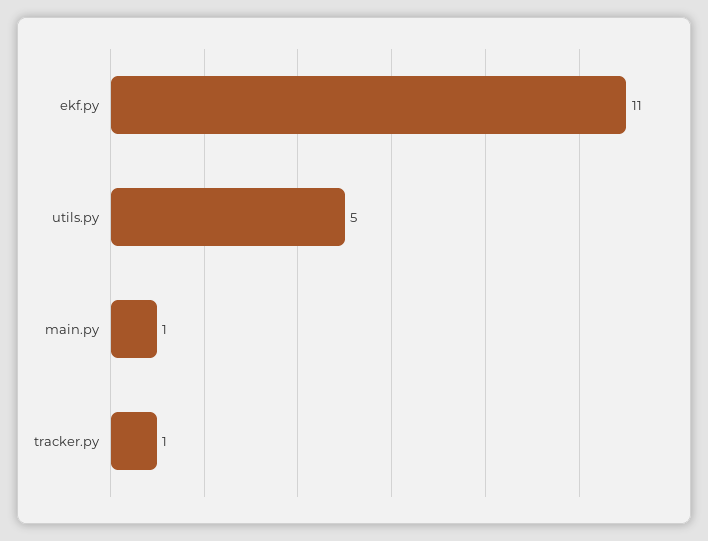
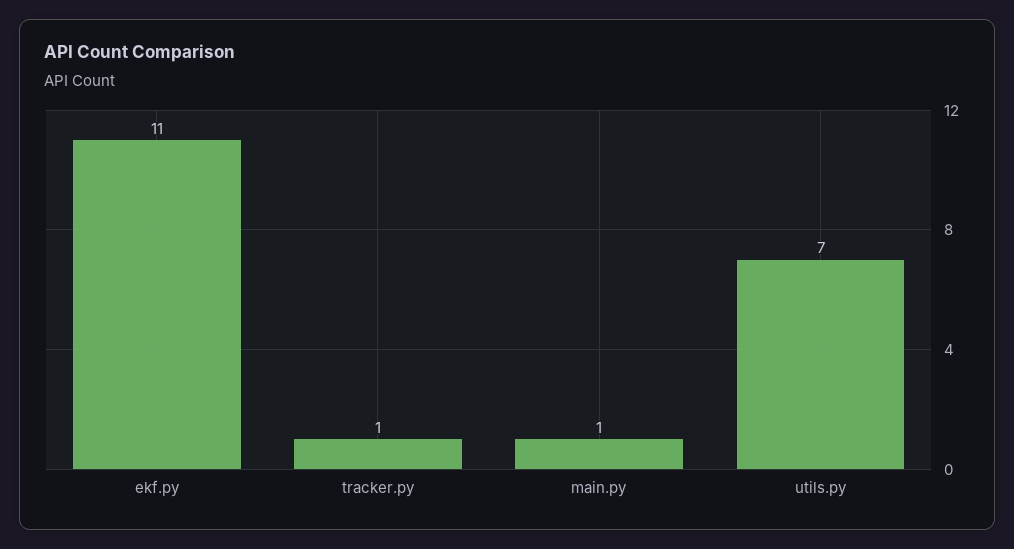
utils.py: 5 -> 7

